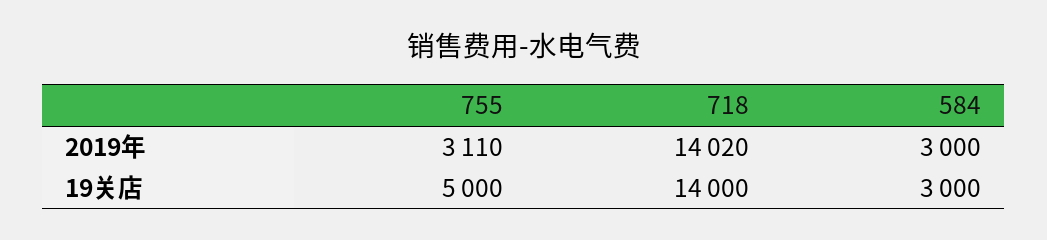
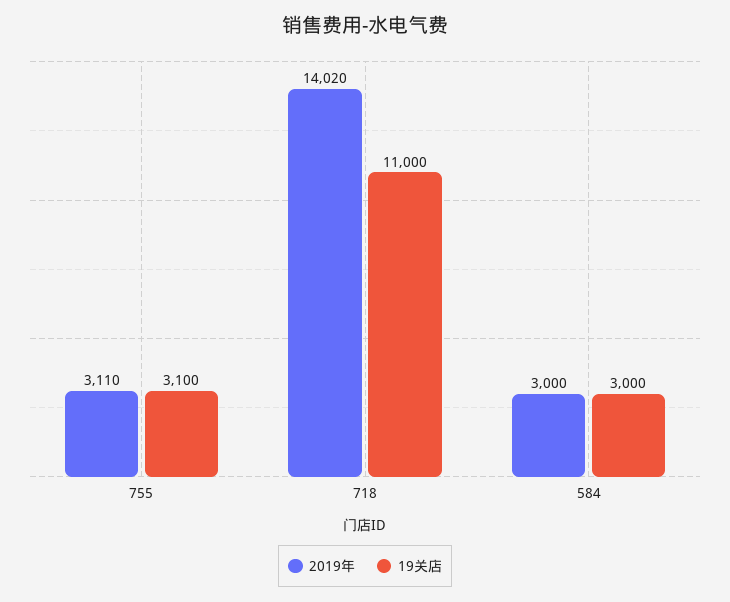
19关店, 755: 5000 -> 3100
19关店, 718: 14000 -> 11000

